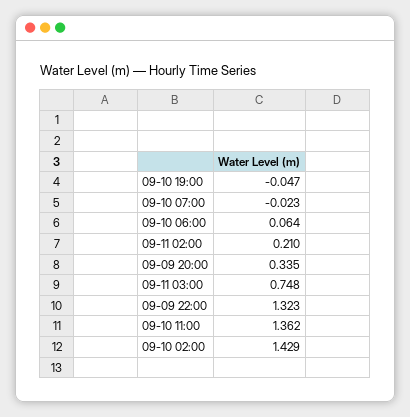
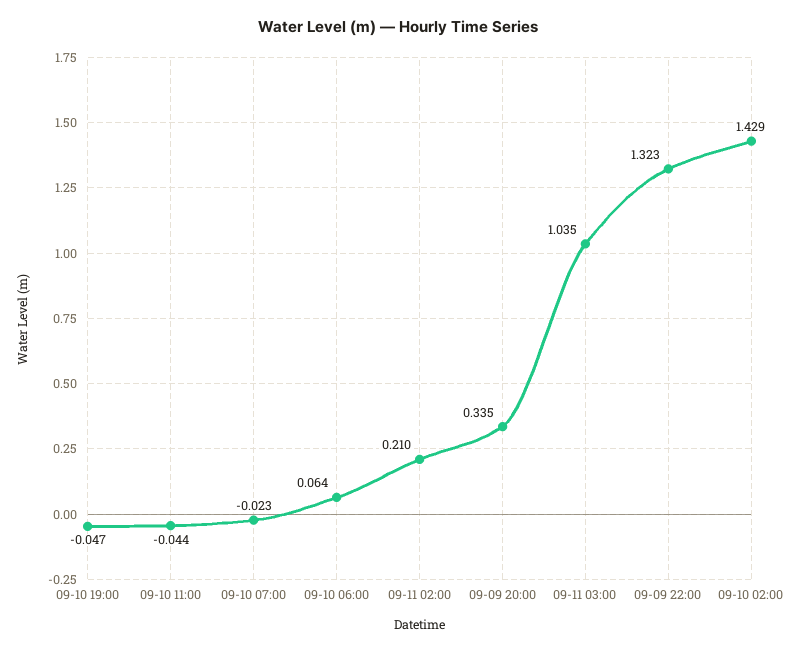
09-11 03:00: 0.748 -> 1.035
09-10 11:00: 1.362 -> -0.044

